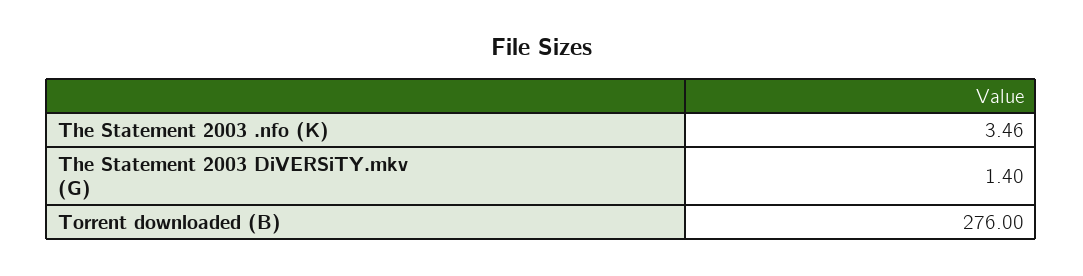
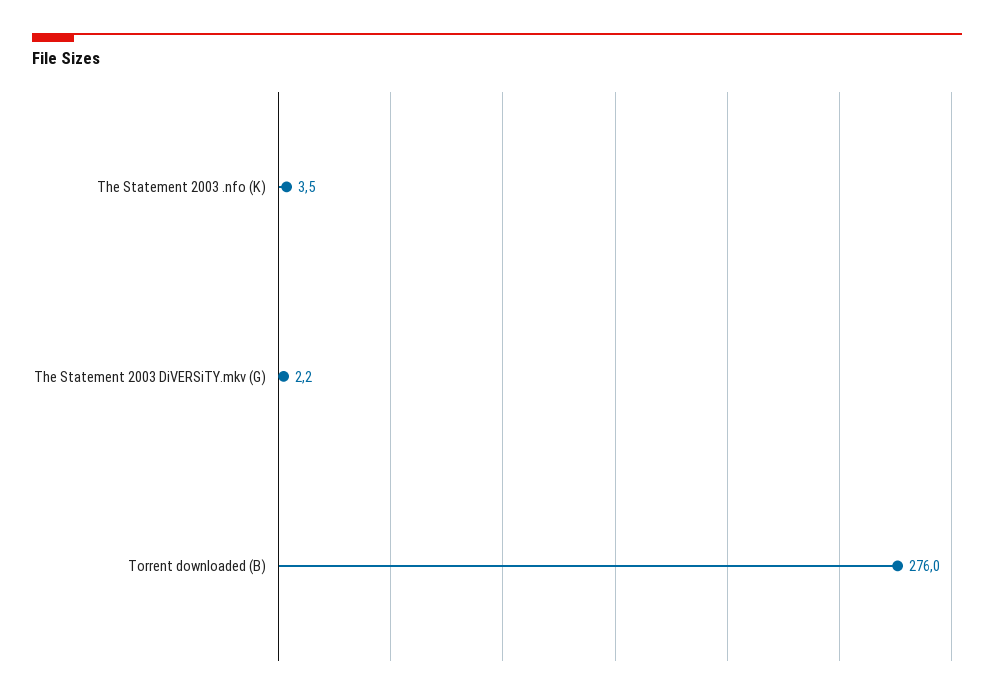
The Statement 2003 DiVERSiTY.mkv (G): 1.4 -> 2.2

